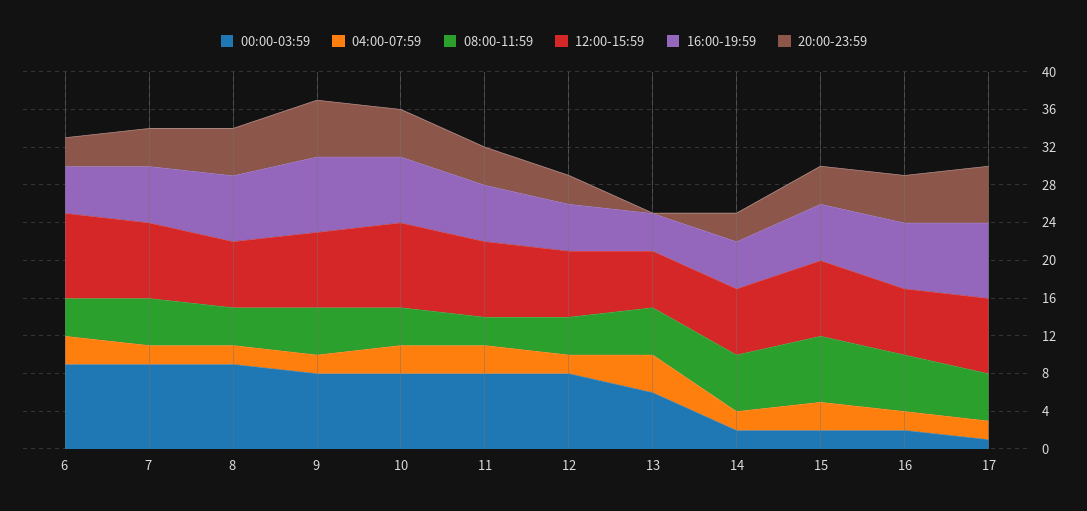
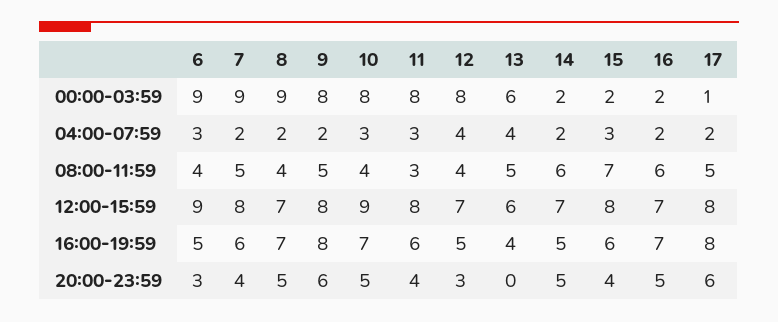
04:00-07:59, 12: 2 -> 4
20:00-23:59, 14: 3 -> 5

